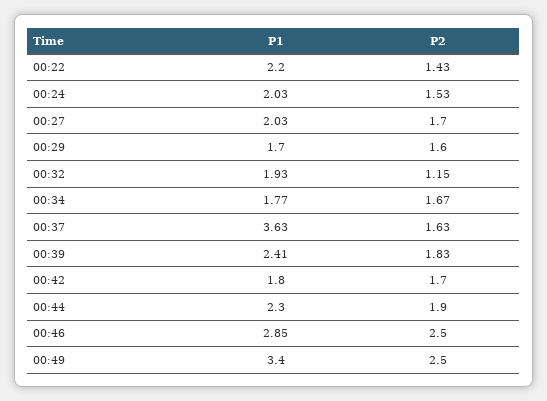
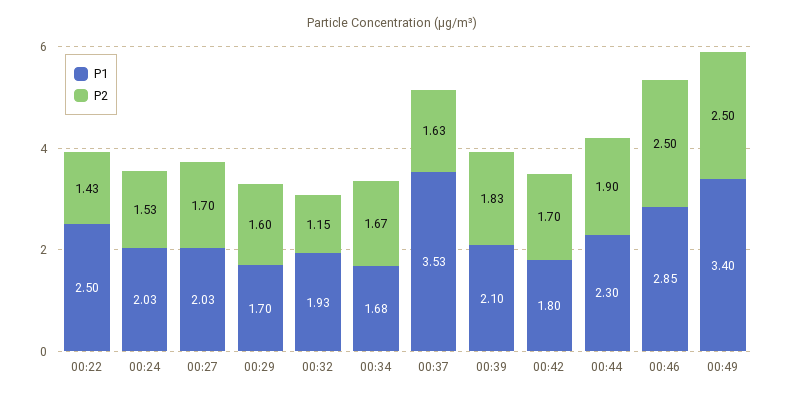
P1, 00:22: 2.2 -> 2.5
P1, 00:34: 1.77 -> 1.68
P1, 00:37: 3.63 -> 3.53
P1, 00:39: 2.41 -> 2.1

